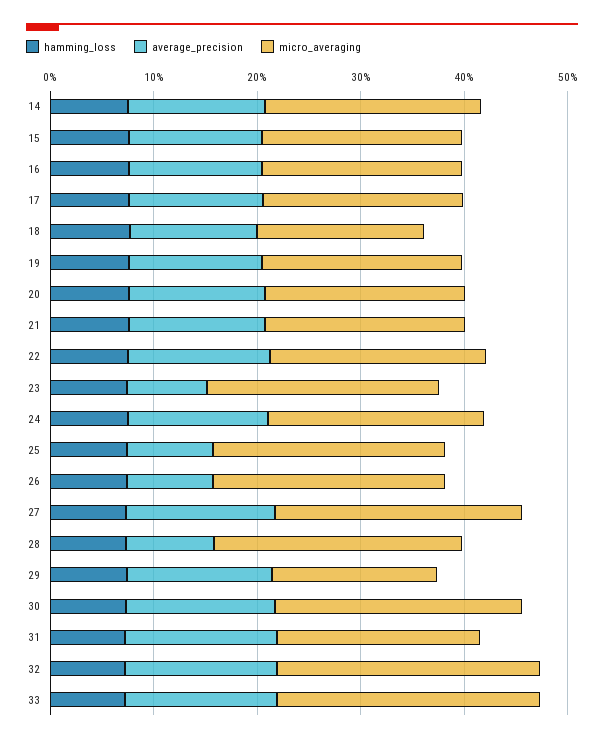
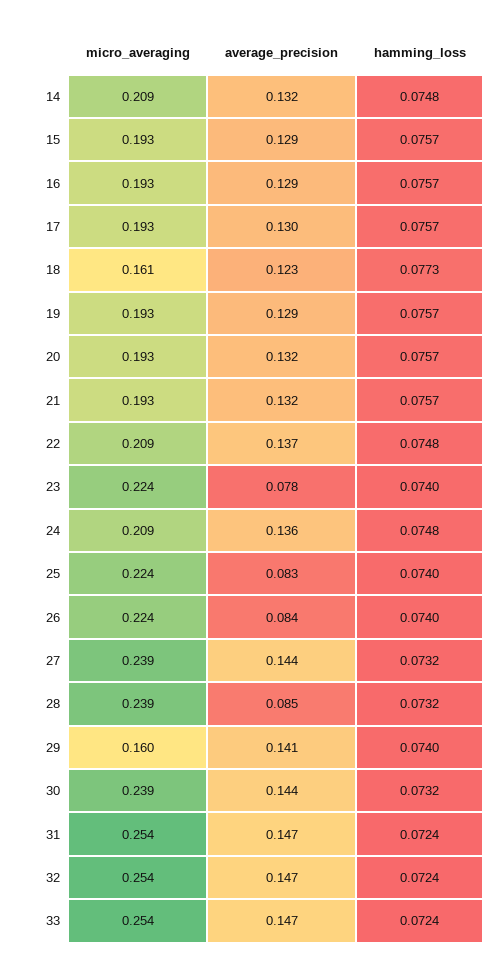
micro_averaging, 31: 0.2 -> 0.254

